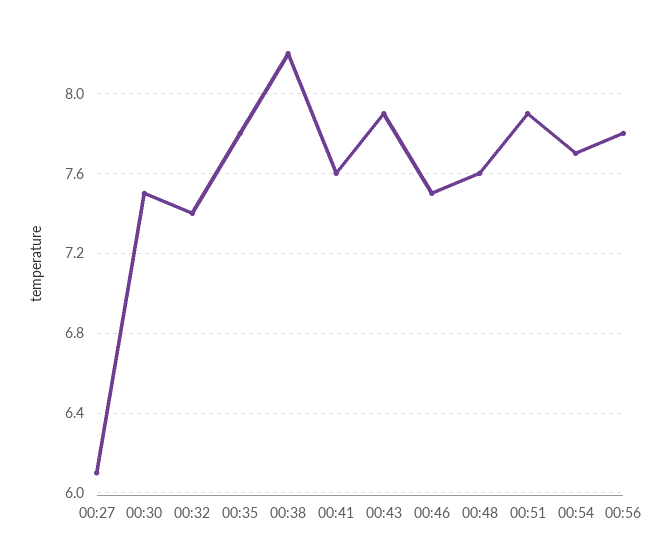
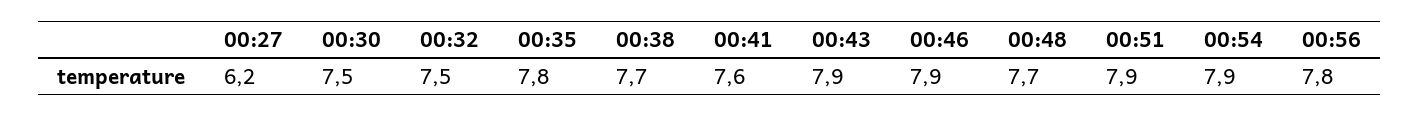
00:27: 6.1 -> 6.2
00:32: 7.4 -> 7.5
00:38: 8.2 -> 7.7
00:46: 7.5 -> 7.9
00:48: 7.6 -> 7.7
00:54: 7.7 -> 7.9

